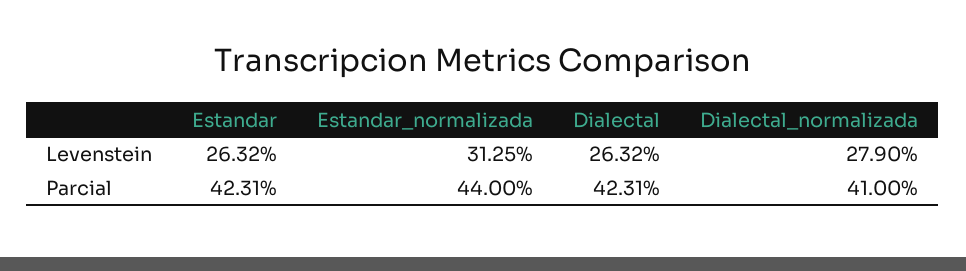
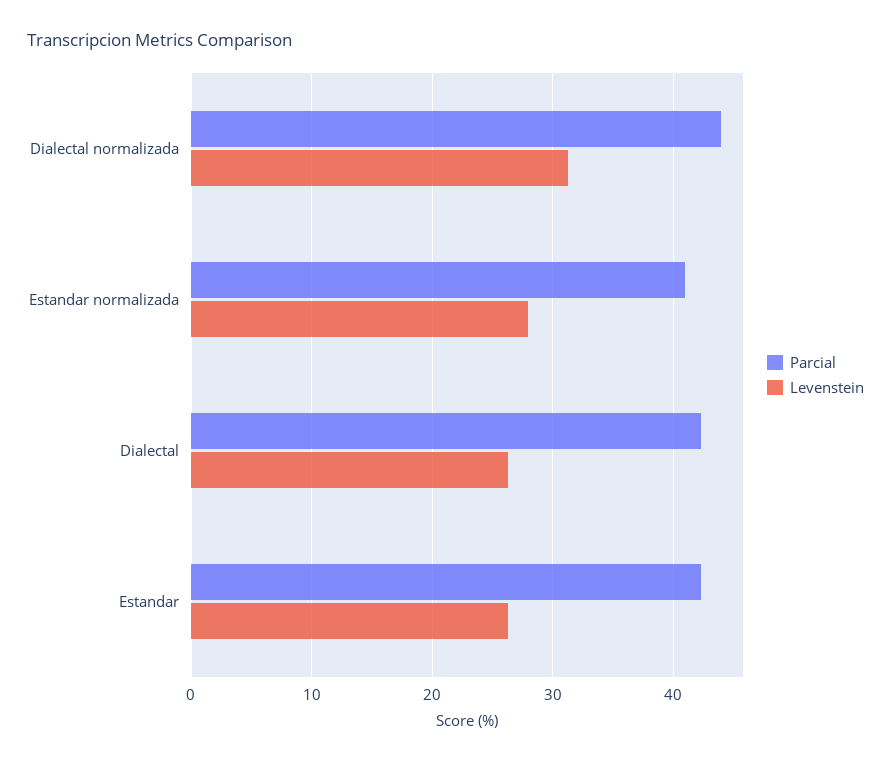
Levenstein, Estandar_normalizada: 31.25 -> 28
Levenstein, Dialectal_normalizada: 27.9 -> 31
Parcial, Estandar_normalizada: 44 -> 41
Parcial, Dialectal_normalizada: 41 -> 44

